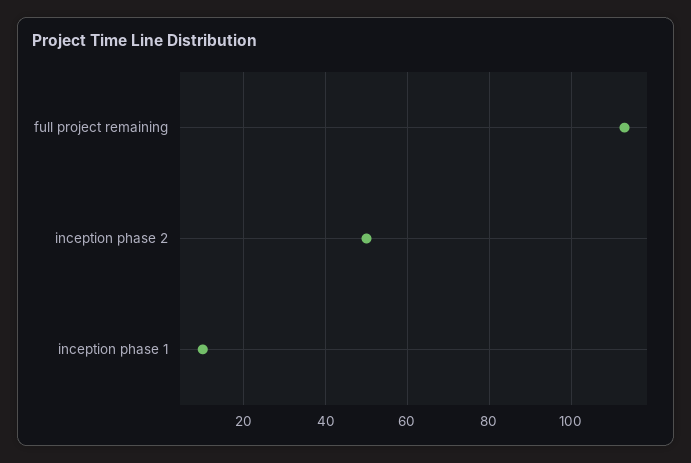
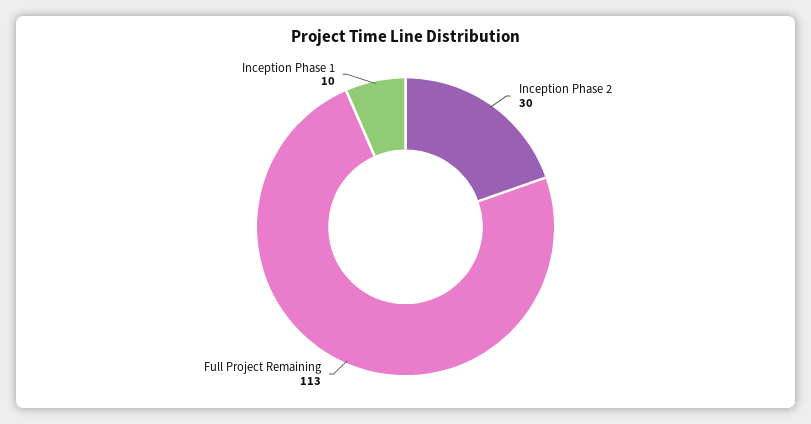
inception phase 2: 50 -> 30

